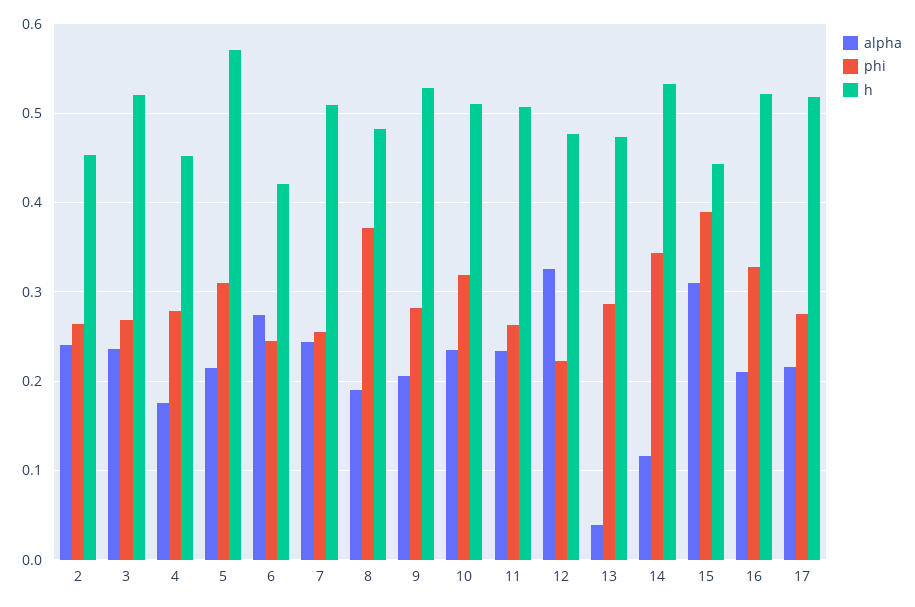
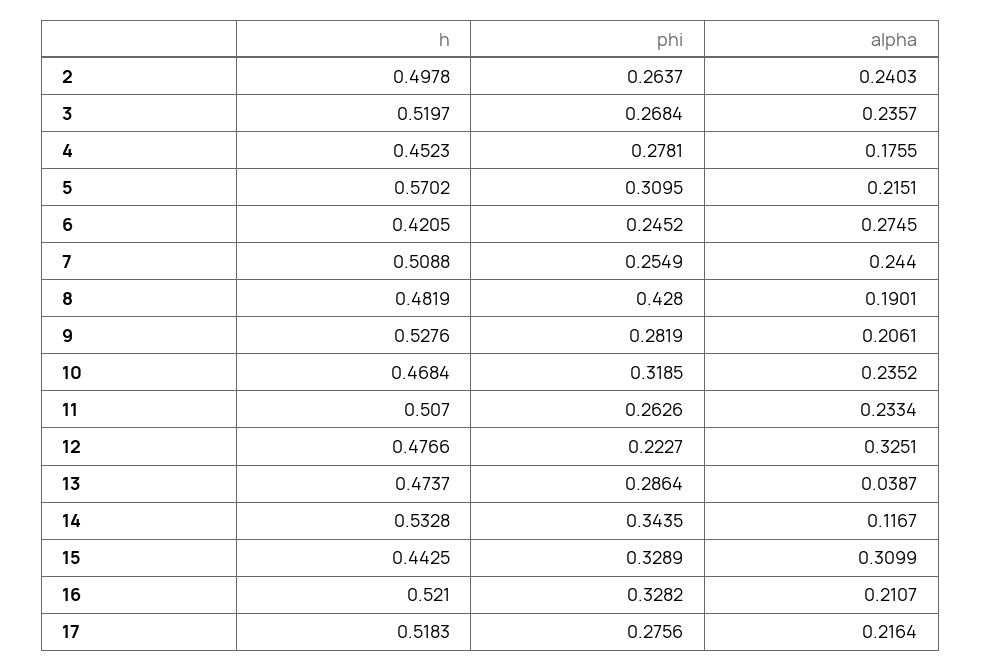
h, 2: 0.45 -> 0.4978
phi, 8: 0.37 -> 0.428
h, 10: 0.51 -> 0.4684
phi, 15: 0.39 -> 0.3289

